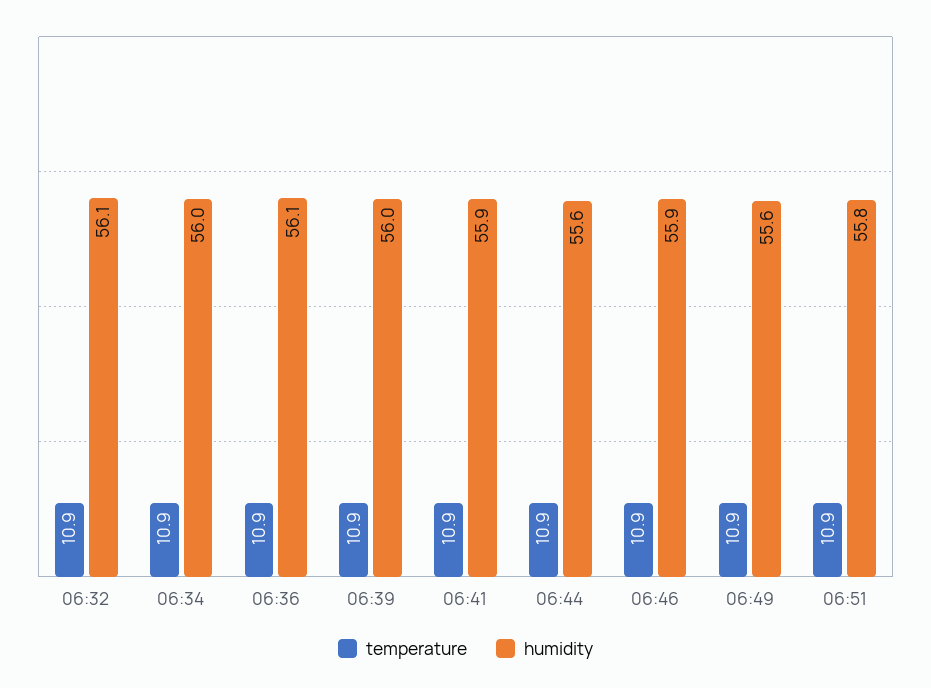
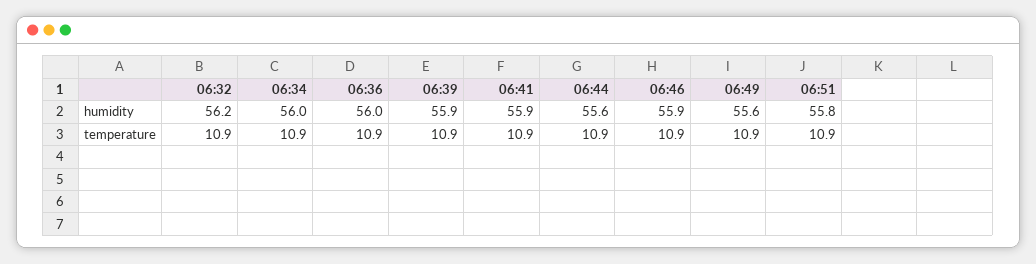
humidity, 06:32: 56.1 -> 56.2
humidity, 06:36: 56.1 -> 56
humidity, 06:39: 56 -> 55.9

